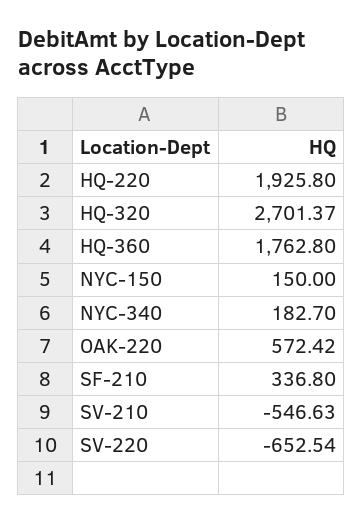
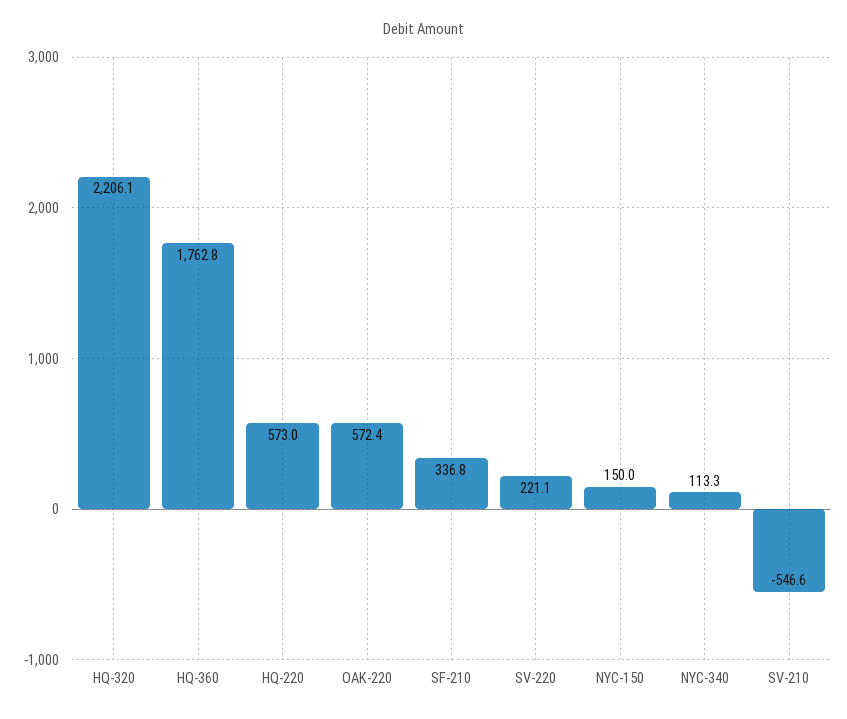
HQ-220: 1925.8 -> 573
HQ-320: 2701.37 -> 2206.1
NYC-340: 182.7 -> 113.3
SV-220: -652.54 -> 221.1

